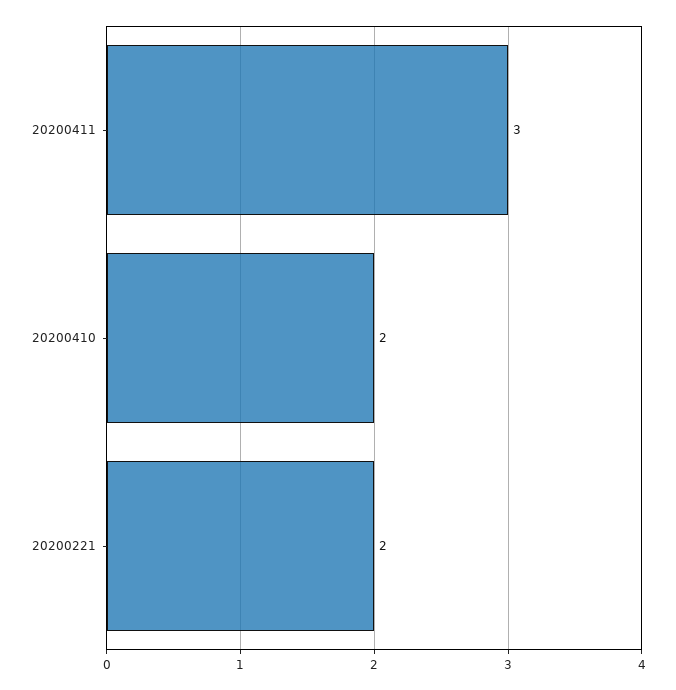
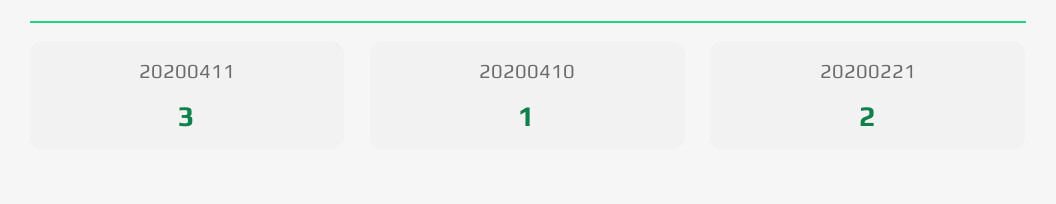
20200410: 2 -> 1

